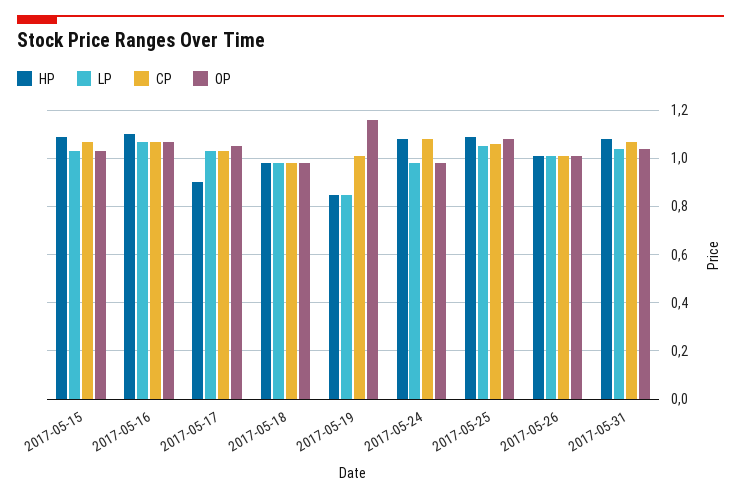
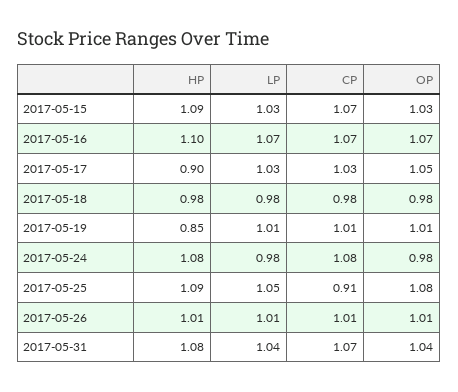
LP, 2017-05-19: 0.85 -> 1.01
OP, 2017-05-19: 1.15 -> 1.01
CP, 2017-05-25: 1.05 -> 0.91

